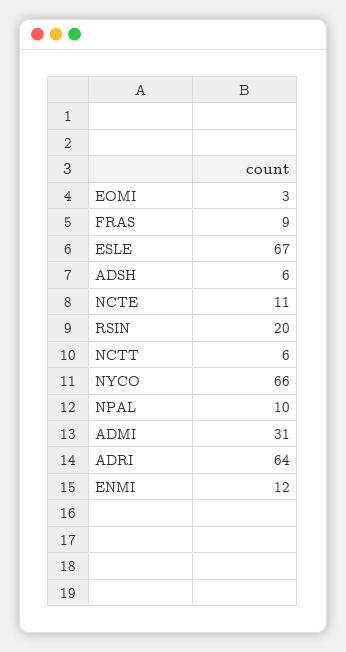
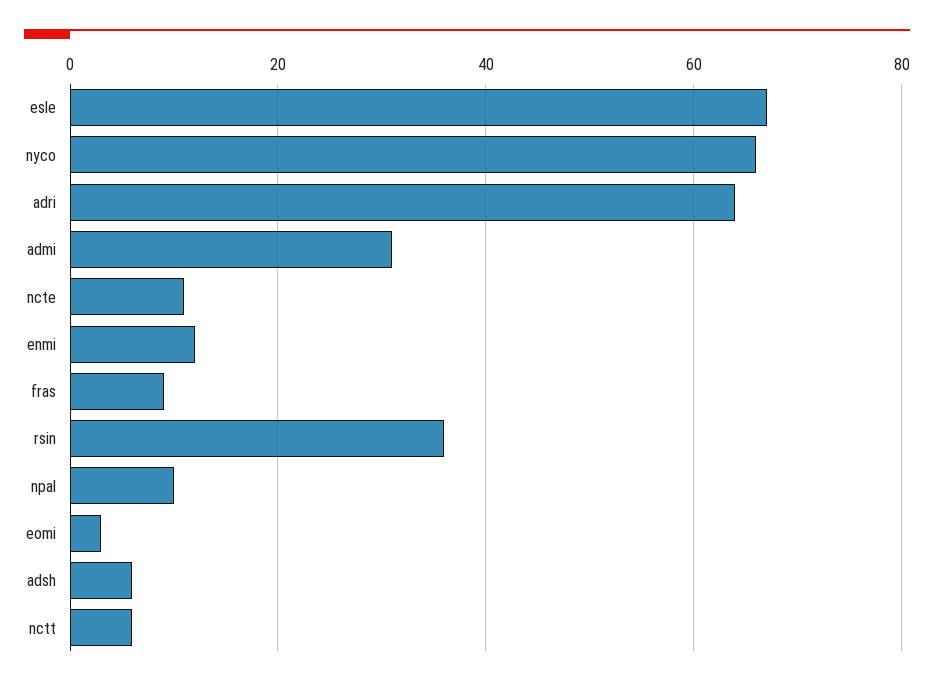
RSIN: 20 -> 35

